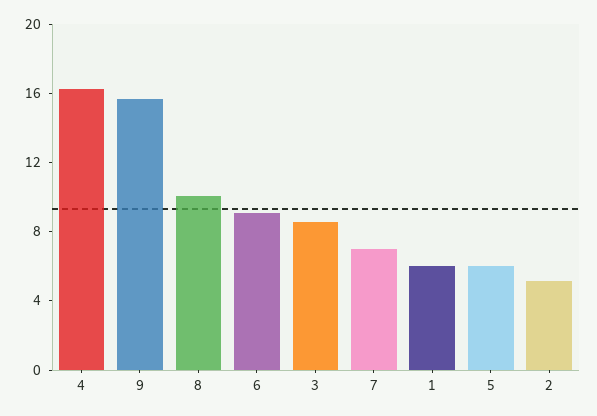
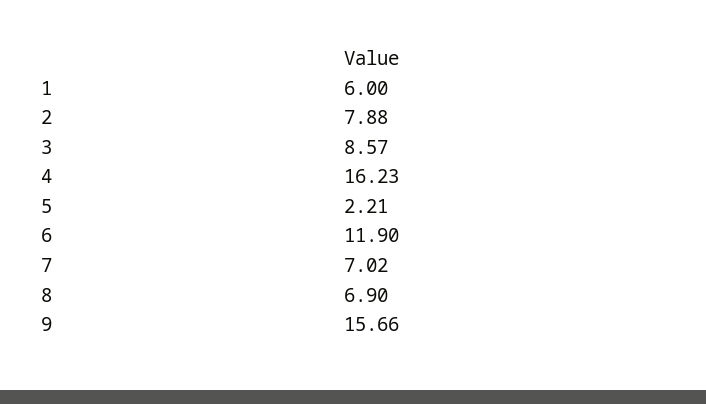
8: 10 -> 6.9
6: 9 -> 11.9
5: 6 -> 2.21
2: 5 -> 7.88

